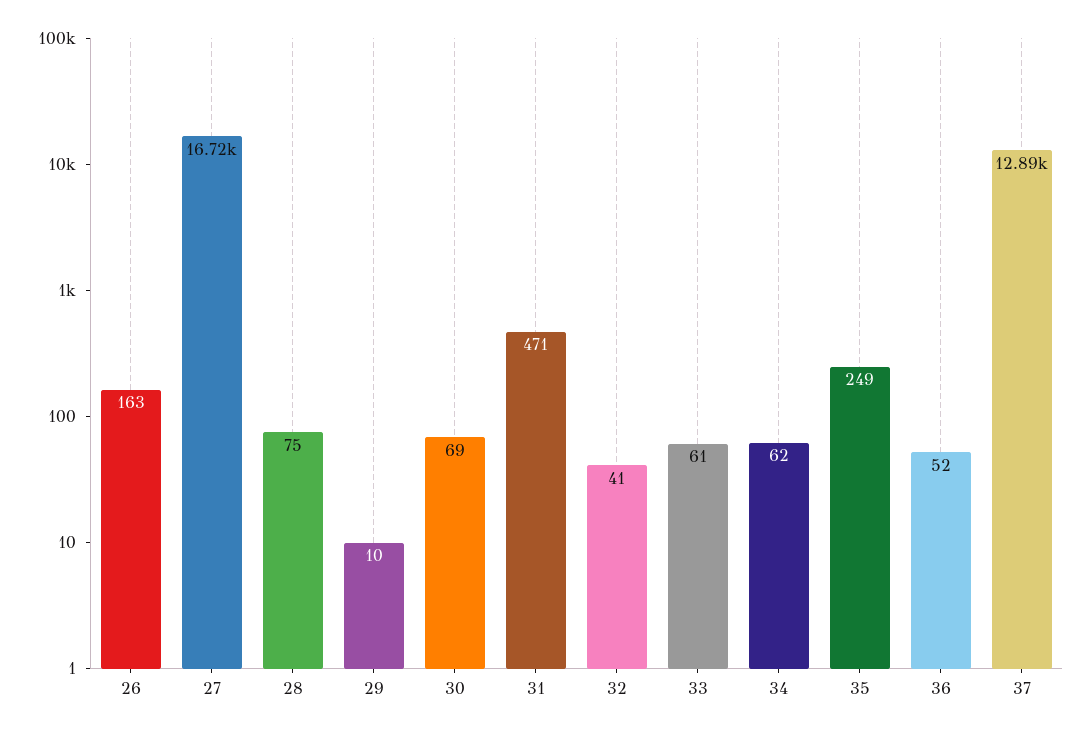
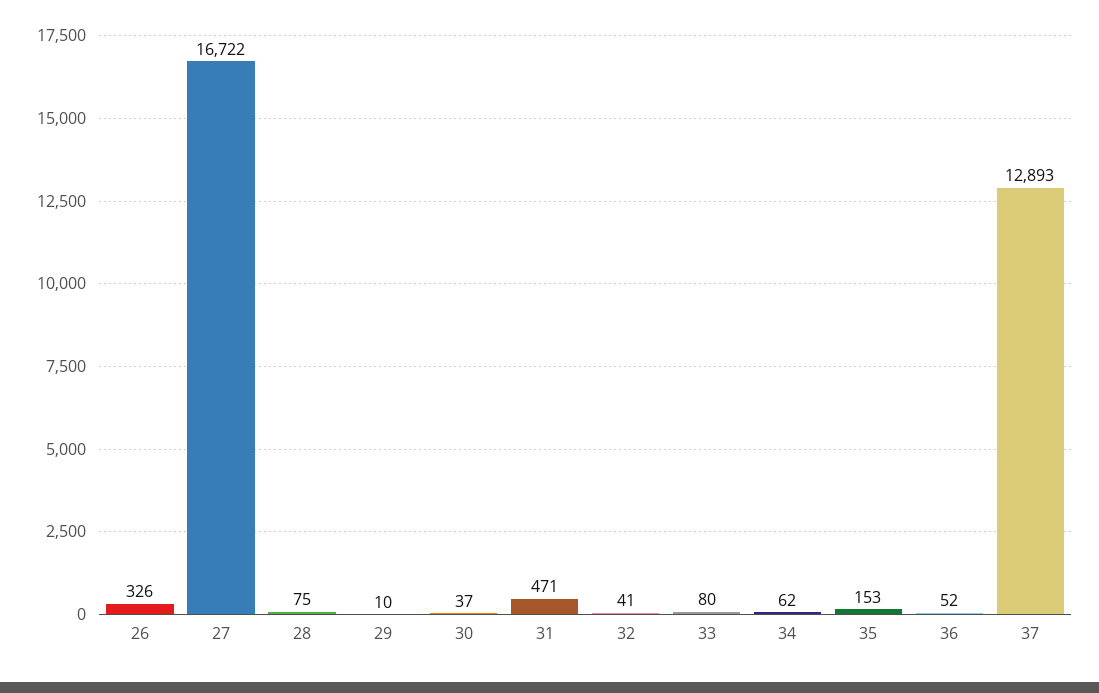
26: 163 -> 326
30: 69 -> 37
33: 61 -> 80
35: 249 -> 153

